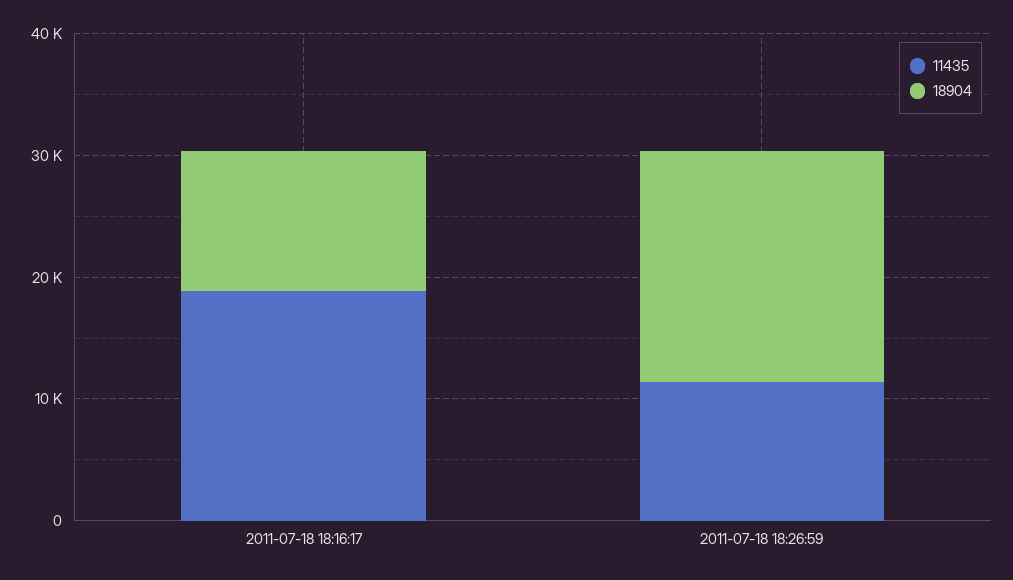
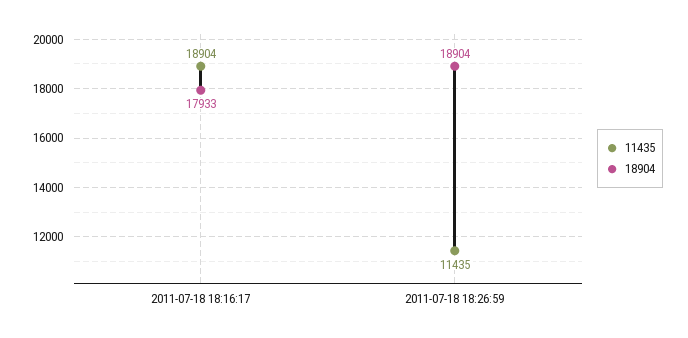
18904, 2011-07-18 18:16:17: 12000 -> 17933

